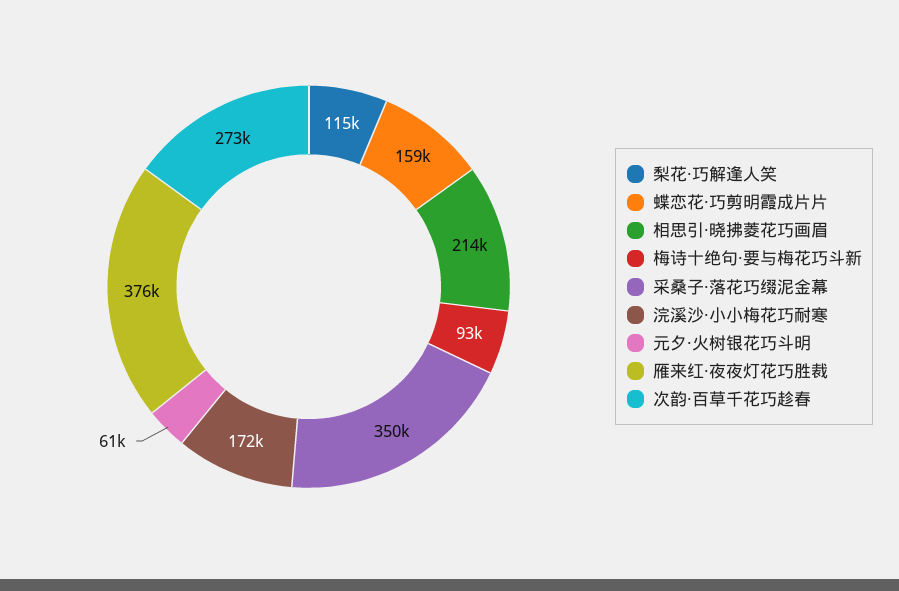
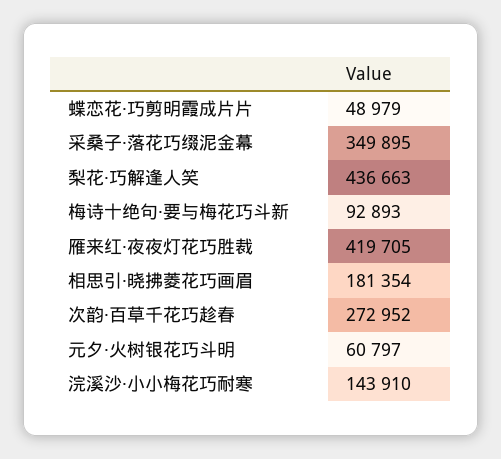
梨花·巧解逢人笑: 115000 -> 436663
蝶恋花·巧剪明霞成片片: 159000 -> 48979
相思引·晓拂菱花巧画眉: 214000 -> 181354
浣溪沙·小小梅花巧耐寒: 172000 -> 143910
雁来红·夜夜灯花巧胜裁: 376000 -> 419705

